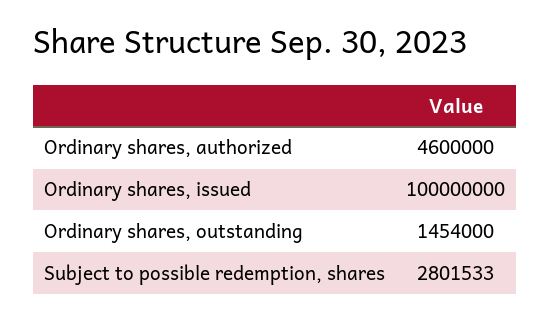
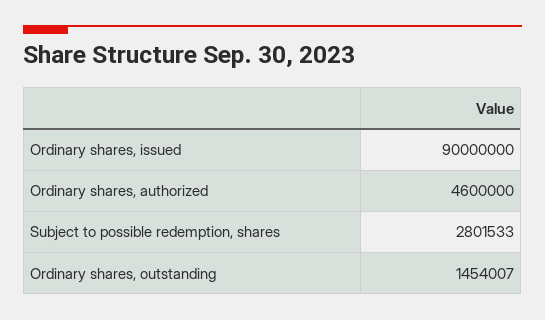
Ordinary shares, issued: 100000000 -> 90000000
Ordinary shares, outstanding: 1454000 -> 1454007

